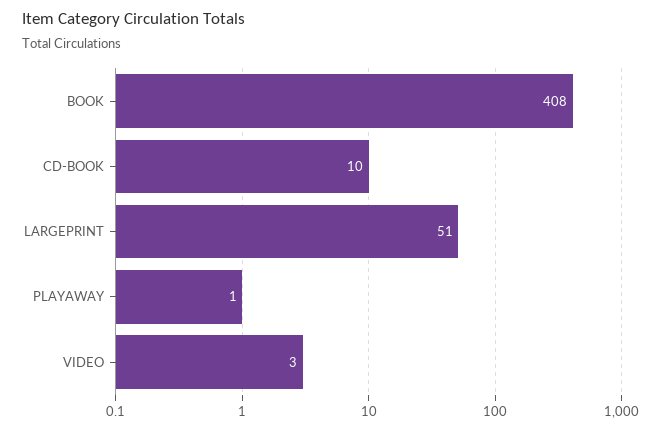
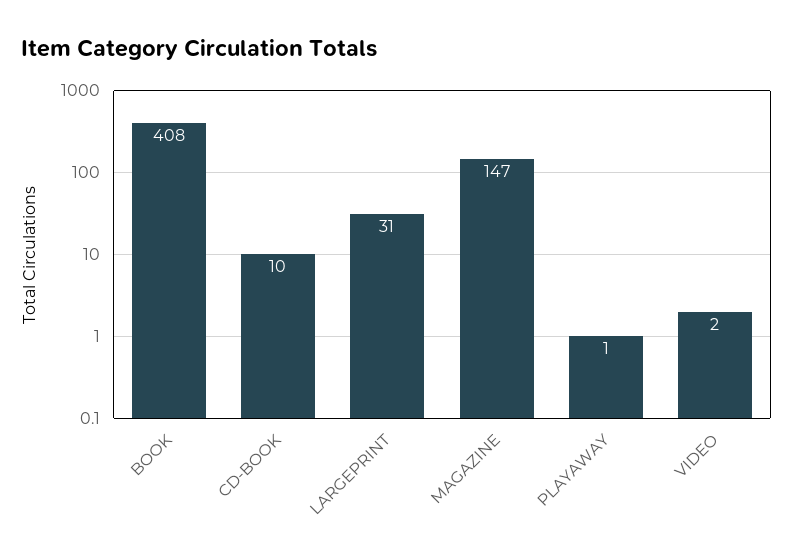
LARGEPRINT: 51 -> 31
VIDEO: 3 -> 2
MAGAZINE: none -> 147

